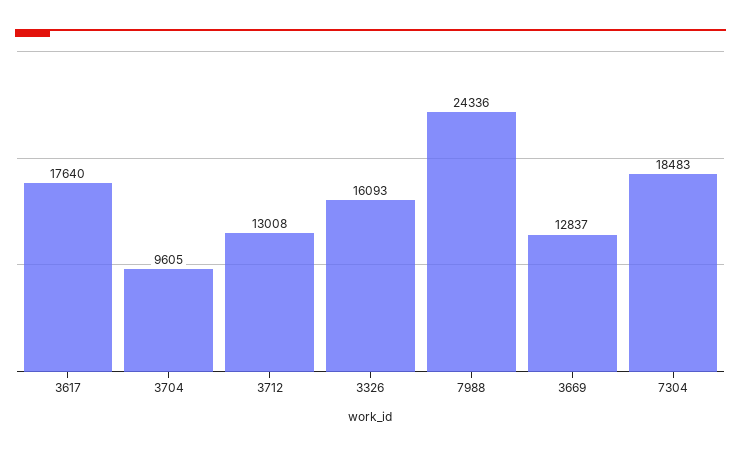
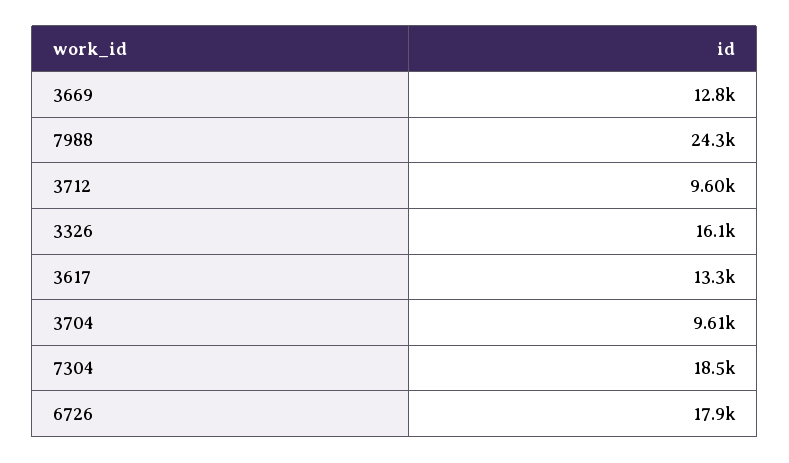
3617: 17640 -> 13300
3712: 13008 -> 9600
6726: none -> 17900

